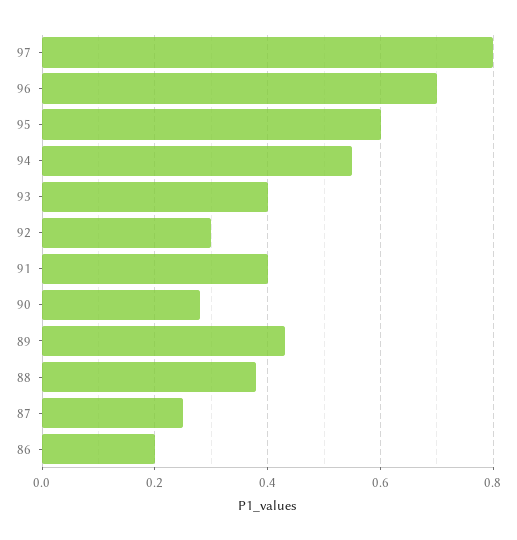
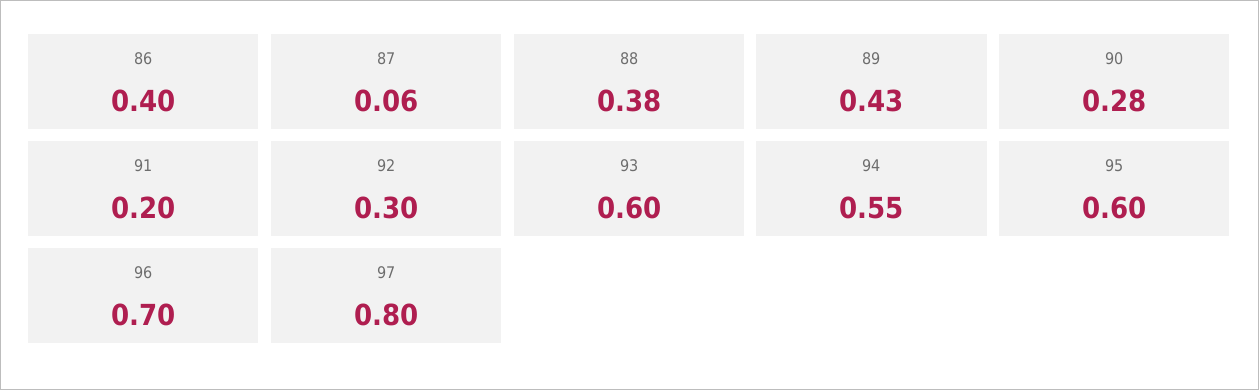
93: 0.4 -> 0.6
91: 0.4 -> 0.2
87: 0.25 -> 0.06
86: 0.2 -> 0.4

